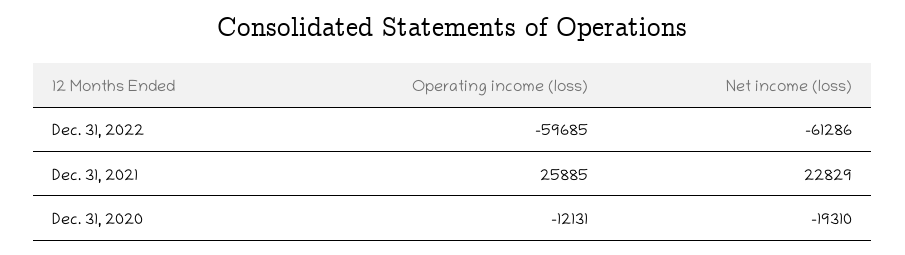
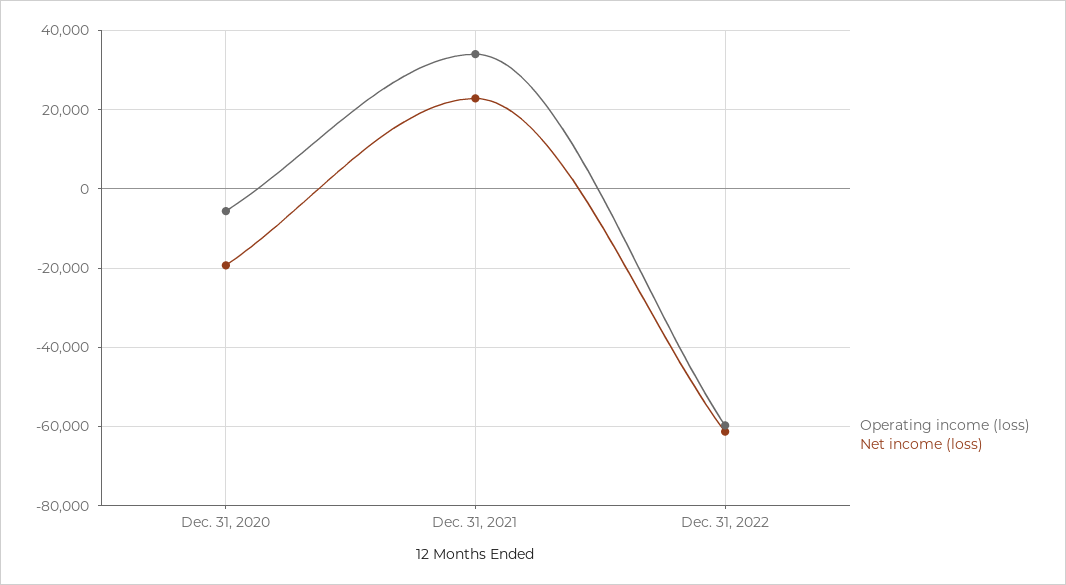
Operating income (loss), Dec. 31, 2021: 25885 -> 34000
Operating income (loss), Dec. 31, 2020: -12131 -> -6000

